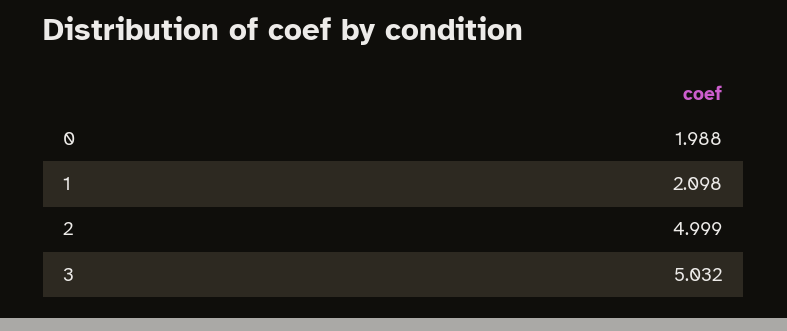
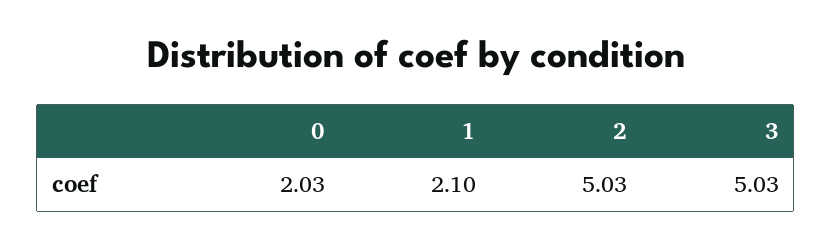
0: 1.988 -> 2.03
2: 4.999 -> 5.03

